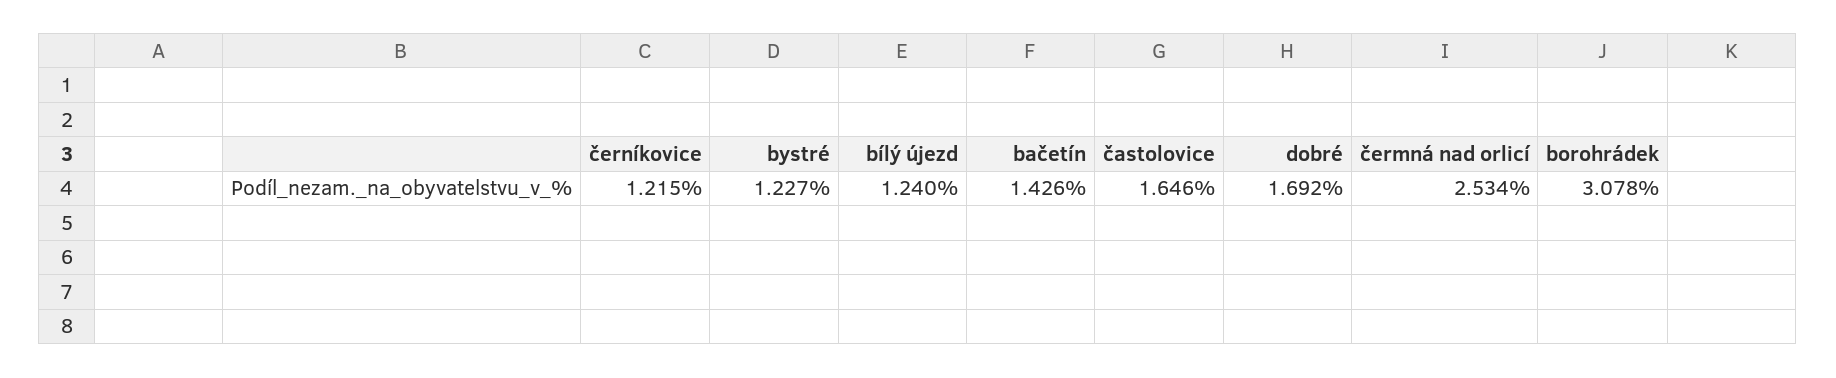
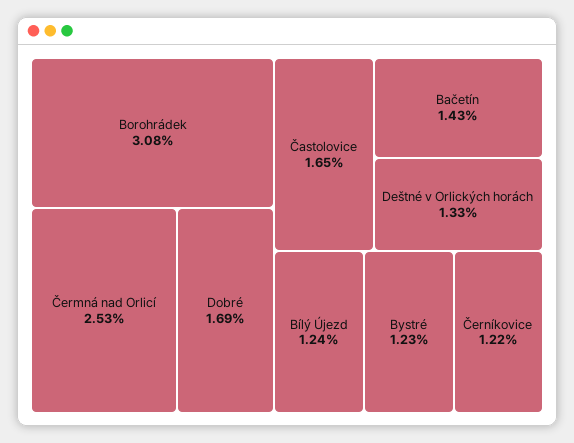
Deštné v Orlických horách: none -> 1.33

